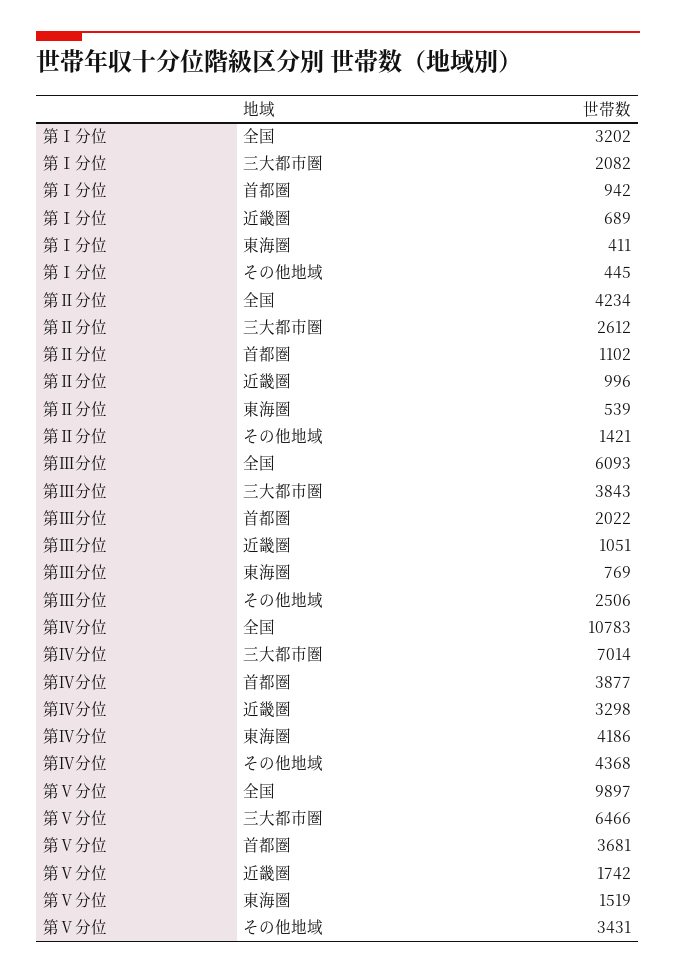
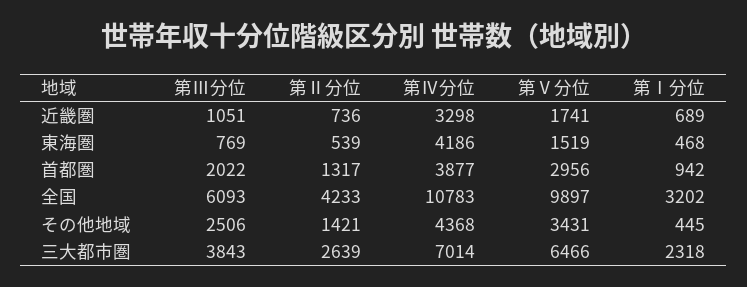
第Ⅰ分位, 三大都市圏: 2082 -> 2318
第Ⅰ分位, 東海圏: 411 -> 468
第Ⅱ分位, 全国: 4234 -> 4233
第Ⅱ分位, 三大都市圏: 2612 -> 2639
第Ⅱ分位, 首都圏: 1102 -> 1317
第Ⅱ分位, 近畿圏: 996 -> 736
第Ⅴ分位, 首都圏: 3681 -> 2956
第Ⅴ分位, 近畿圏: 1742 -> 1741

